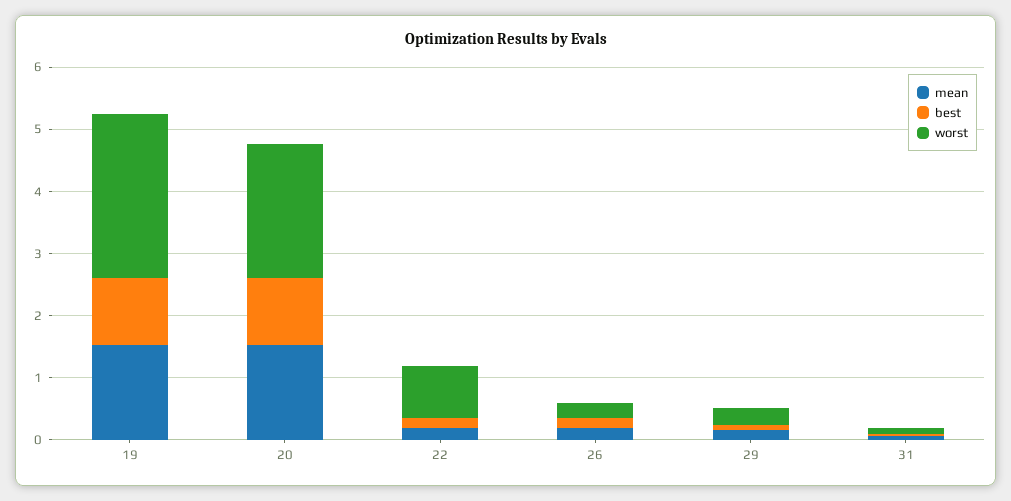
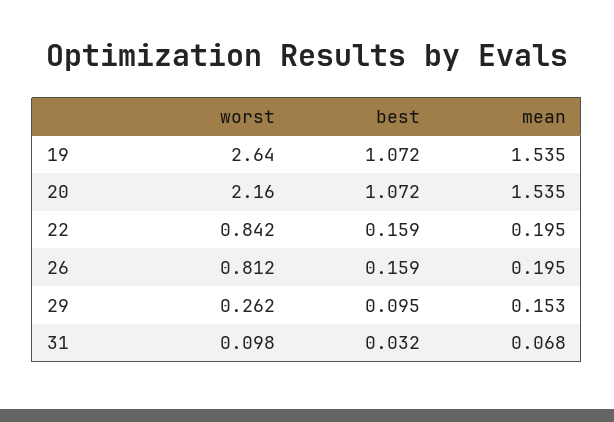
worst, 26: 0.2 -> 0.812

